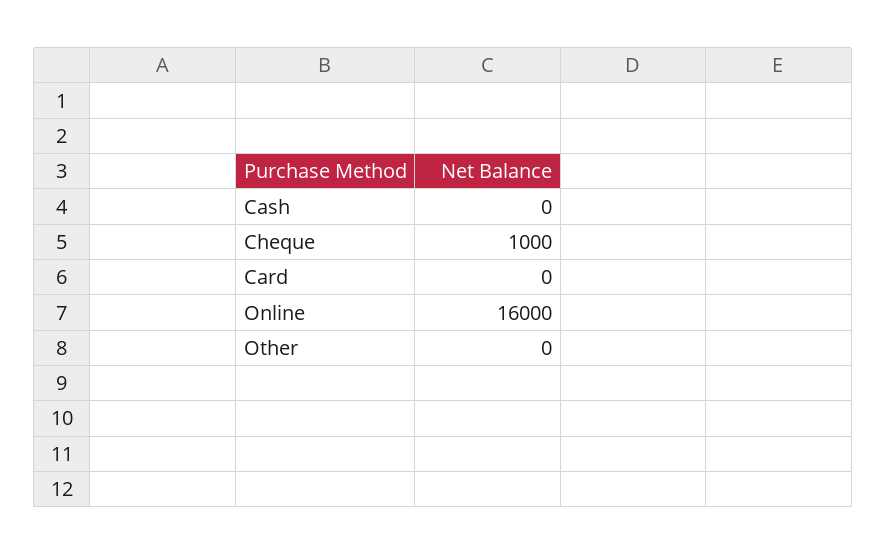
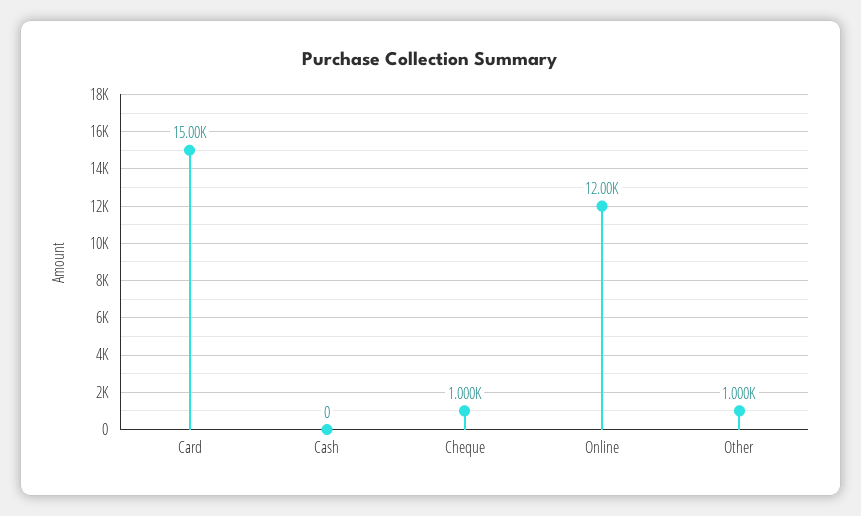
Card: 0 -> 15000
Online: 16000 -> 12000
Other: 0 -> 1000

